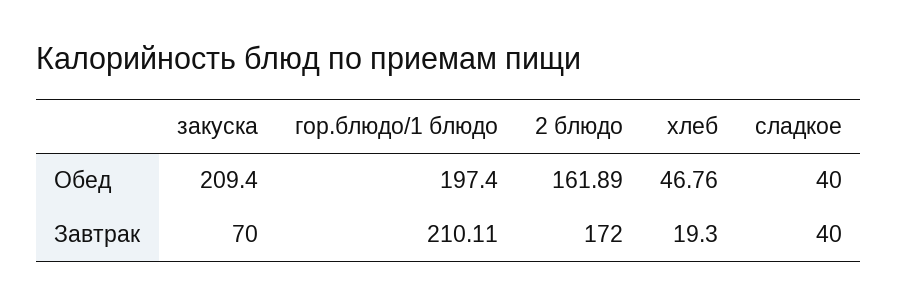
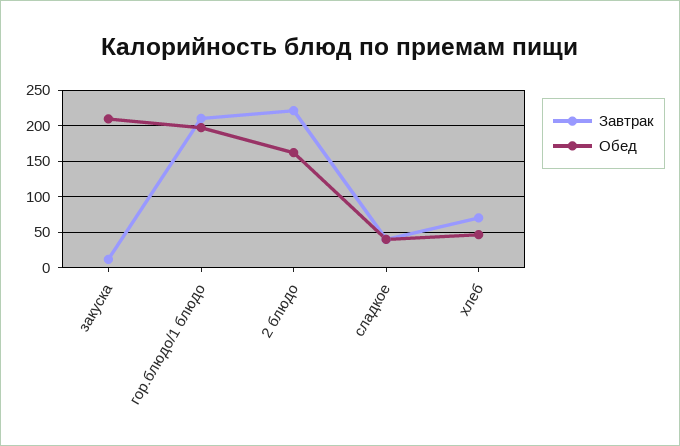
Завтрак, закуска: 70 -> 10
Завтрак, 2 блюдо: 172 -> 220
Завтрак, хлеб: 19.3 -> 70

